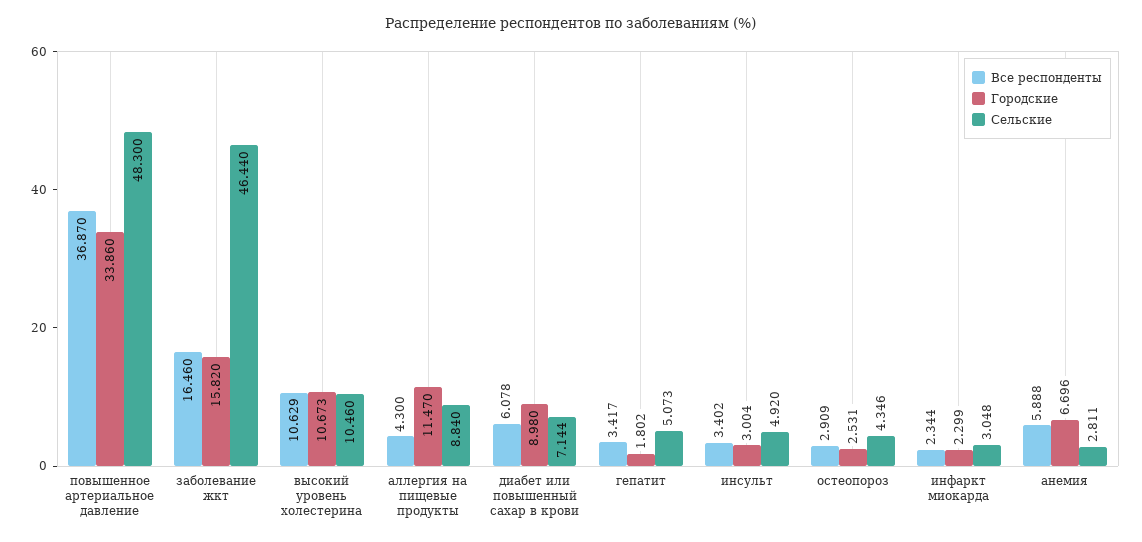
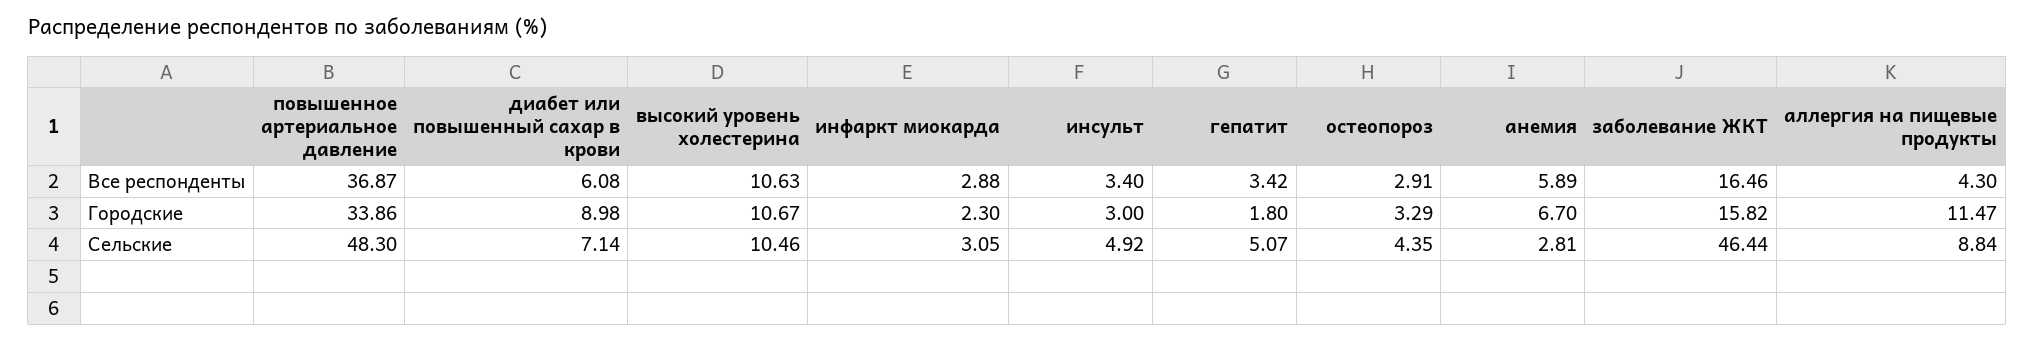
Городские, остеопороз: 2.531 -> 3.29
Все респонденты, инфаркт миокарда: 2.344 -> 2.88

